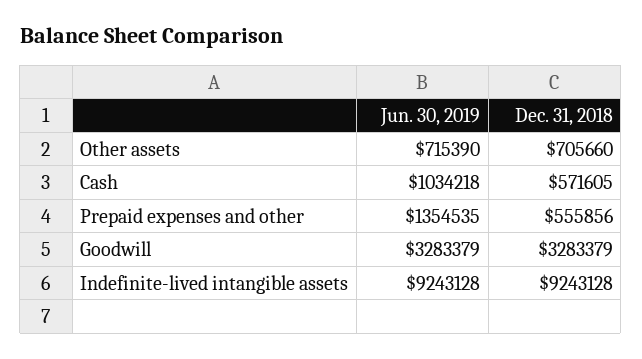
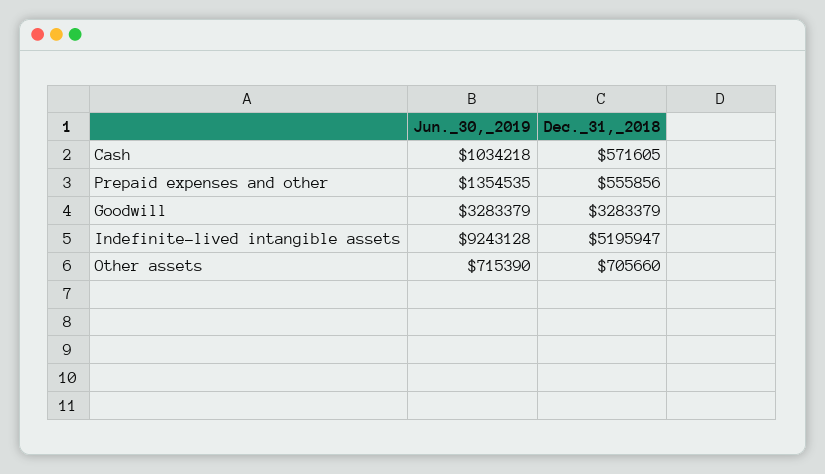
Dec. 31, 2018, Indefinite-lived intangible assets: 9243128 -> 5195947

